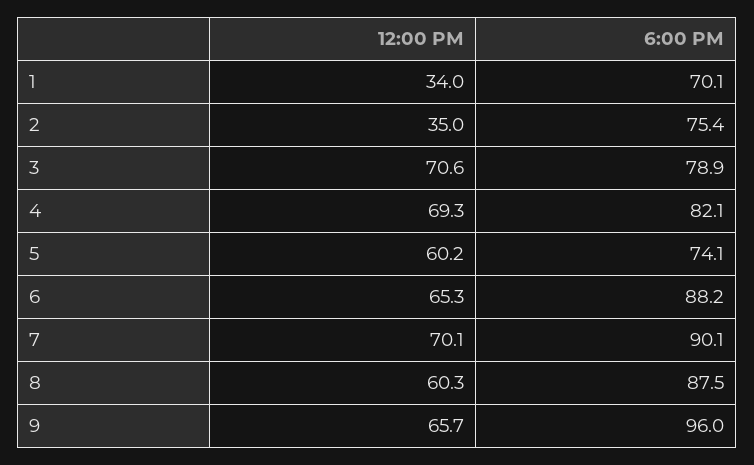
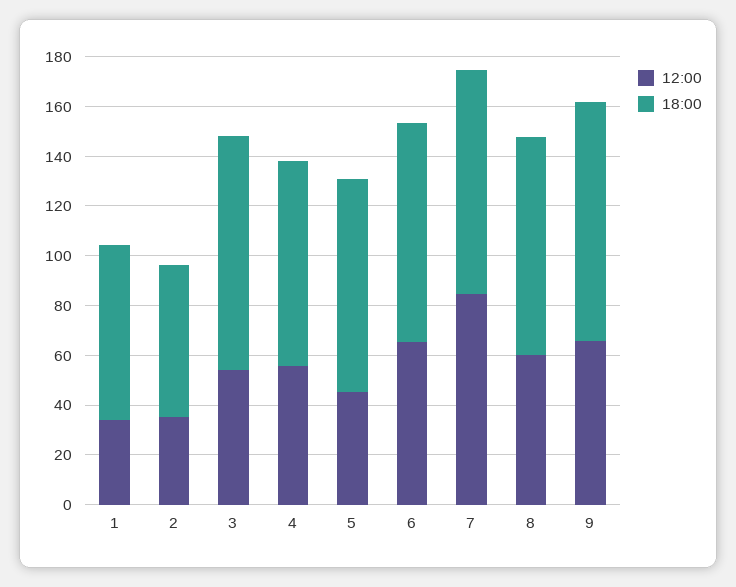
6:00 PM, 2: 75.4 -> 60
12:00 PM, 3: 70.6 -> 55
6:00 PM, 3: 78.9 -> 95
12:00 PM, 4: 69.3 -> 55
12:00 PM, 5: 60.2 -> 45
6:00 PM, 5: 74.1 -> 85
12:00 PM, 7: 70.1 -> 85

